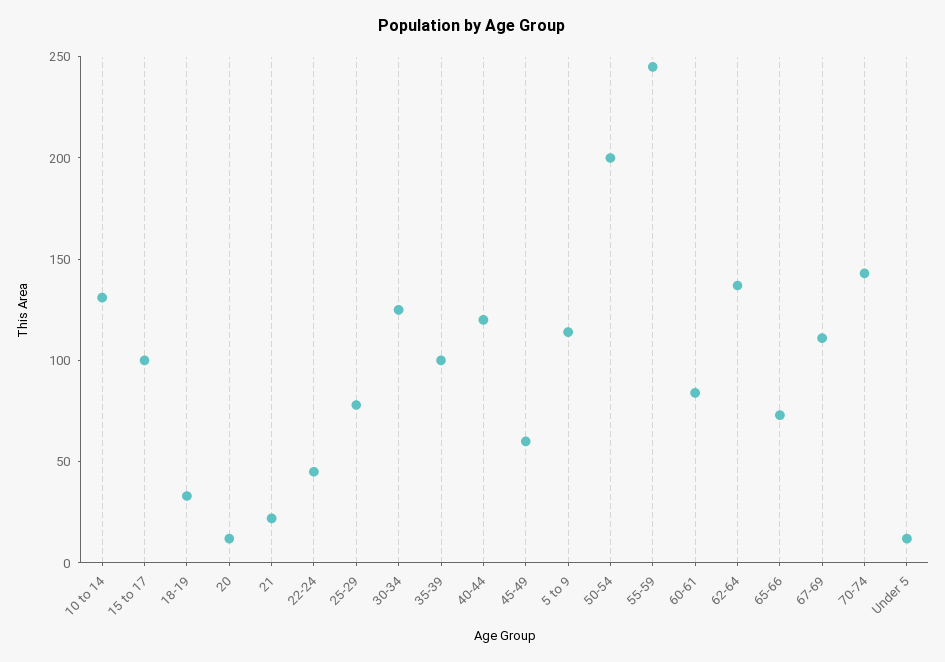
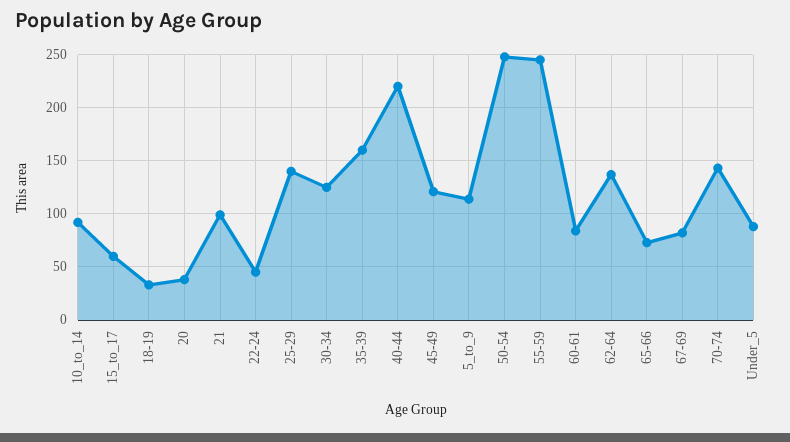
10 to 14: 130 -> 90
15 to 17: 100 -> 60
20: 10 -> 40
21: 20 -> 100
25-29: 80 -> 140
35-39: 100 -> 160
40-44: 120 -> 220
45-49: 60 -> 120
50-54: 200 -> 250
67-69: 110 -> 80
Under 5: 10 -> 90

